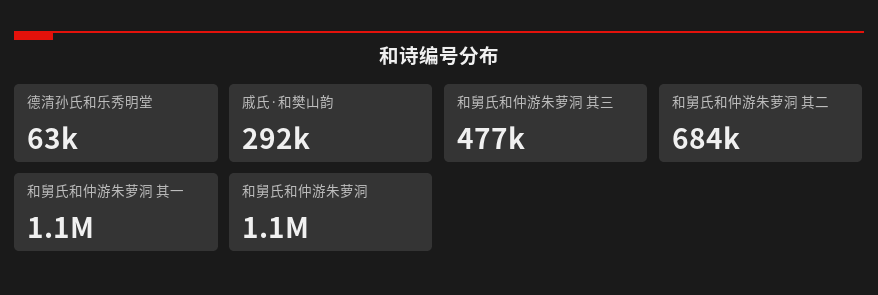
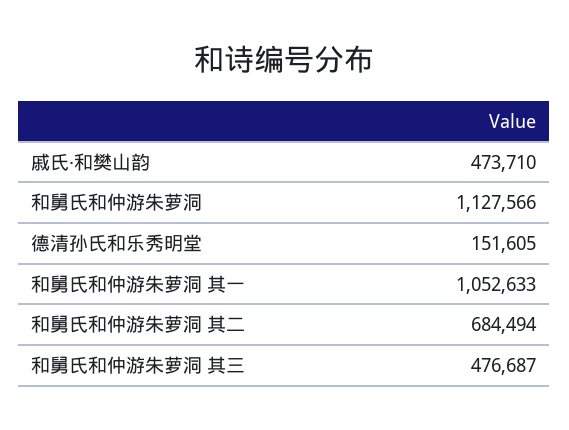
德清孙氏和乐秀明堂: 63000 -> 151605
戚氏·和樊山韵: 292000 -> 473710

